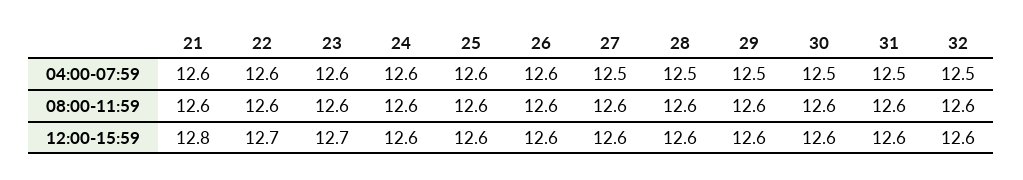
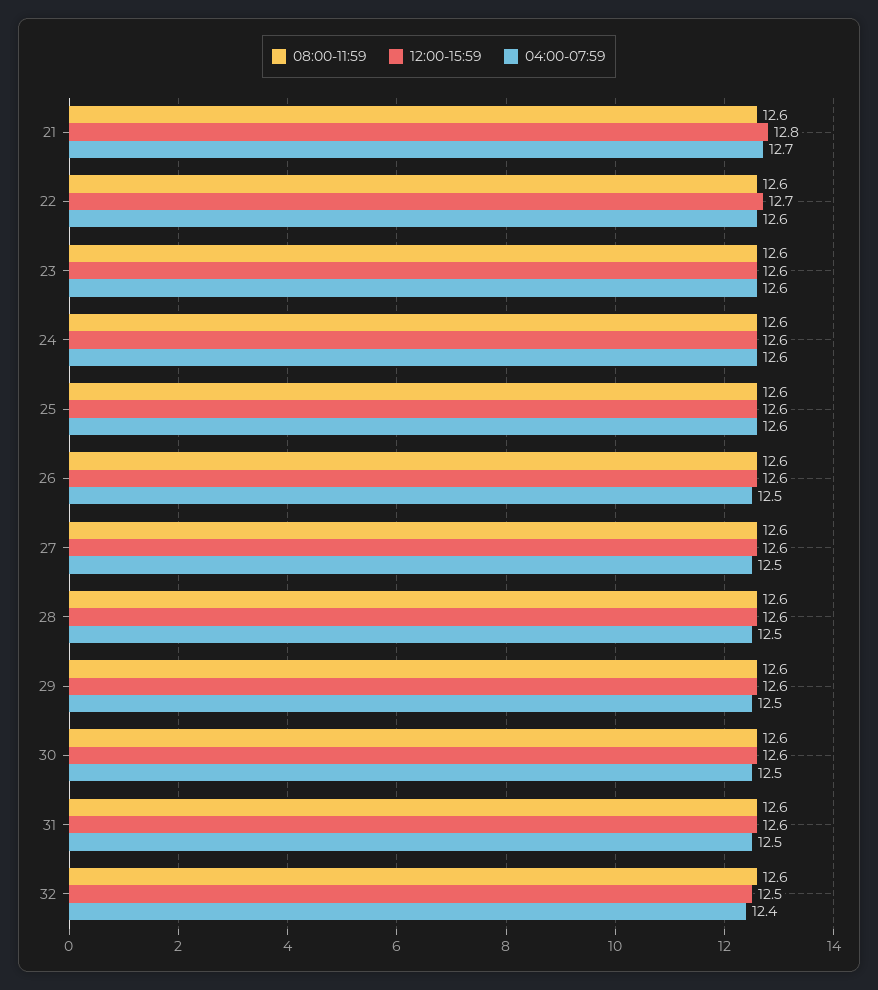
04:00-07:59, 21: 12.6 -> 12.7
04:00-07:59, 26: 12.6 -> 12.5
04:00-07:59, 32: 12.5 -> 12.4
12:00-15:59, 23: 12.7 -> 12.6
12:00-15:59, 32: 12.6 -> 12.5

